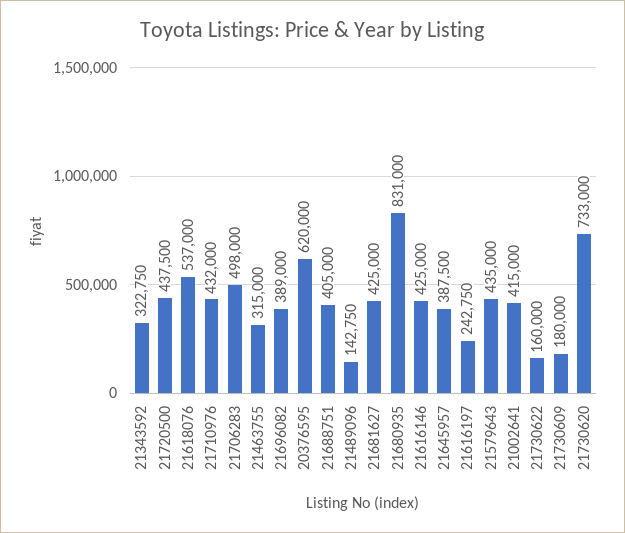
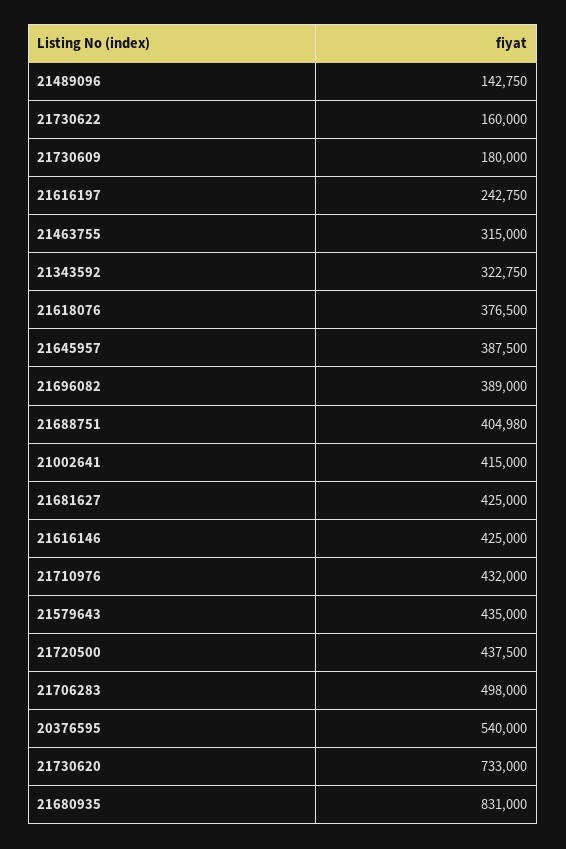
21618076: 537000 -> 376500
20376595: 620000 -> 540000
21688751: 405000 -> 404980

